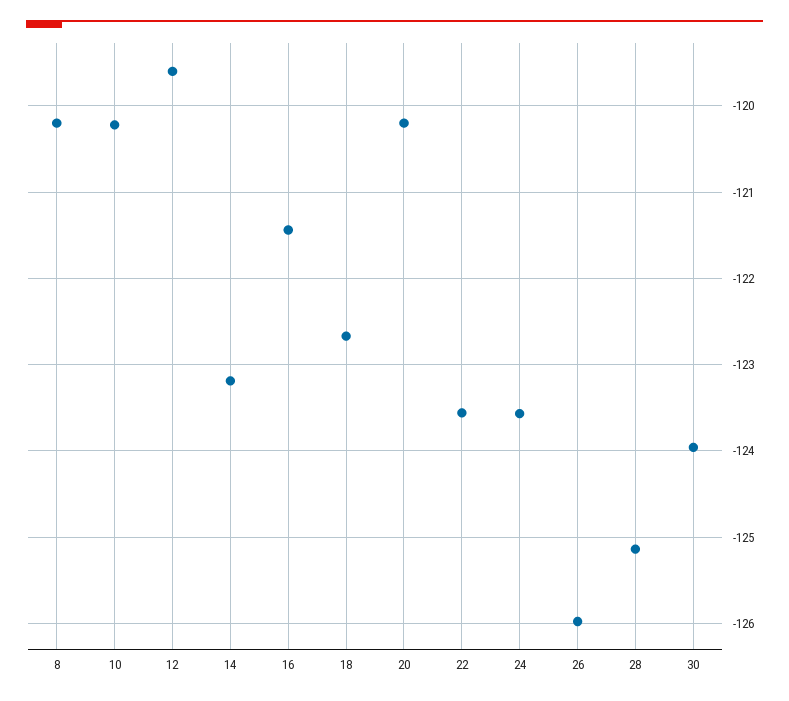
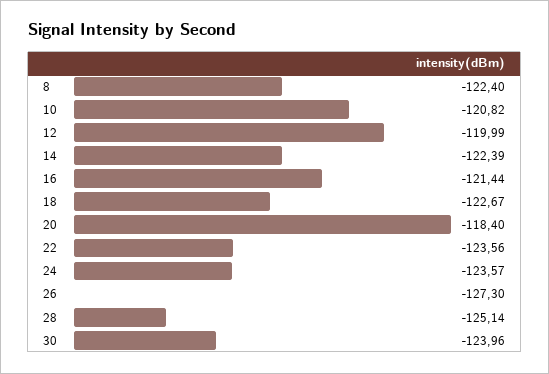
8: -120.2 -> -122.4
10: -120.2 -> -120.82
12: -119.6 -> -119.99
14: -123.2 -> -122.39
20: -120.2 -> -118.4
26: -126 -> -127.3

